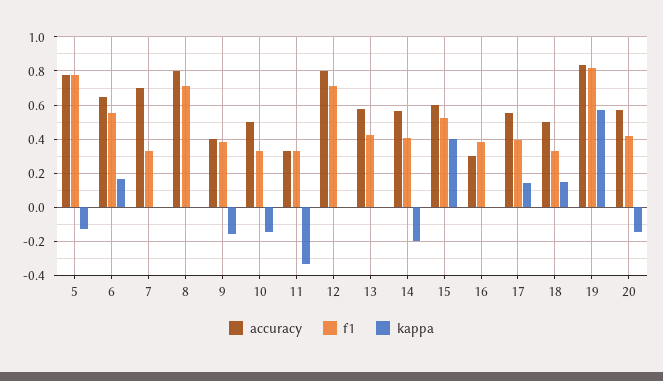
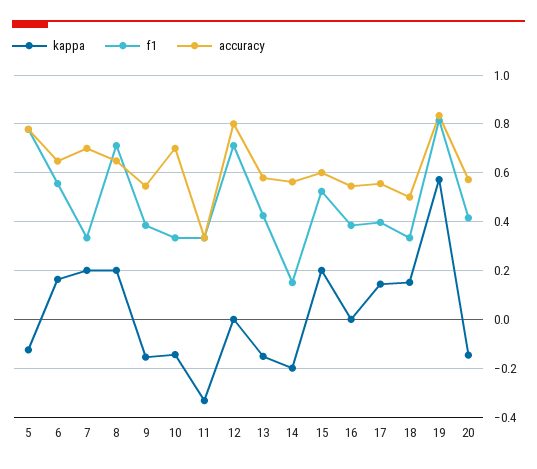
kappa, 7: 0 -> 0.2
accuracy, 8: 0.8 -> 0.65
kappa, 8: 0 -> 0.2
accuracy, 9: 0.4 -> 0.55
accuracy, 10: 0.5 -> 0.7
kappa, 13: 0 -> -0.15
f1, 14: 0.4 -> 0.15
kappa, 15: 0.4 -> 0.2
accuracy, 16: 0.3 -> 0.55

